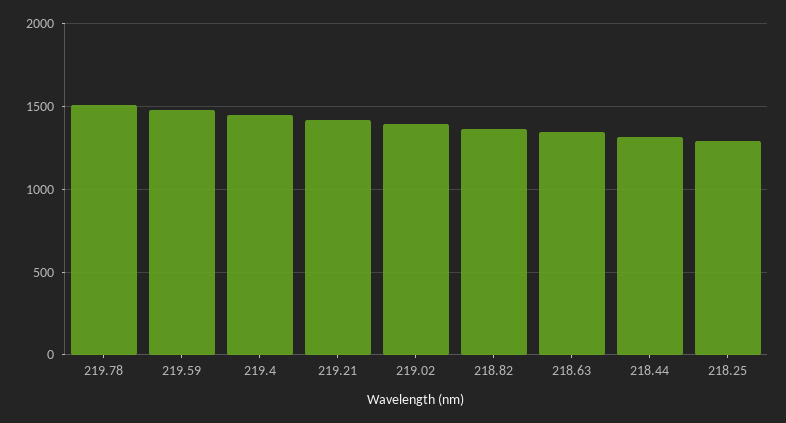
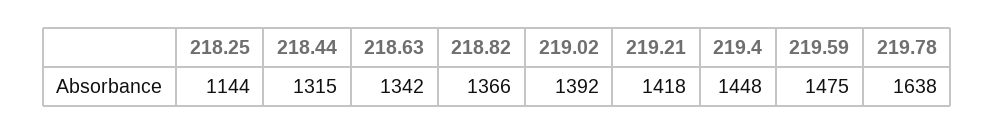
219.78: 1500 -> 1638
218.25: 1300 -> 1144

